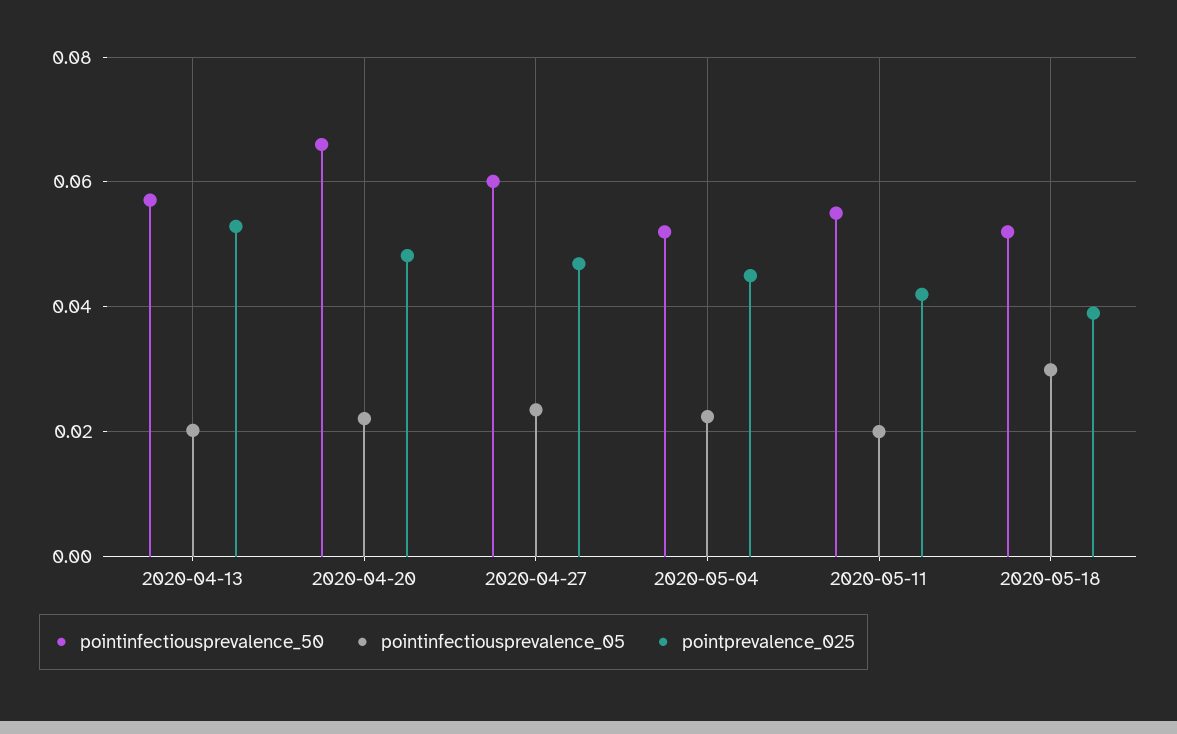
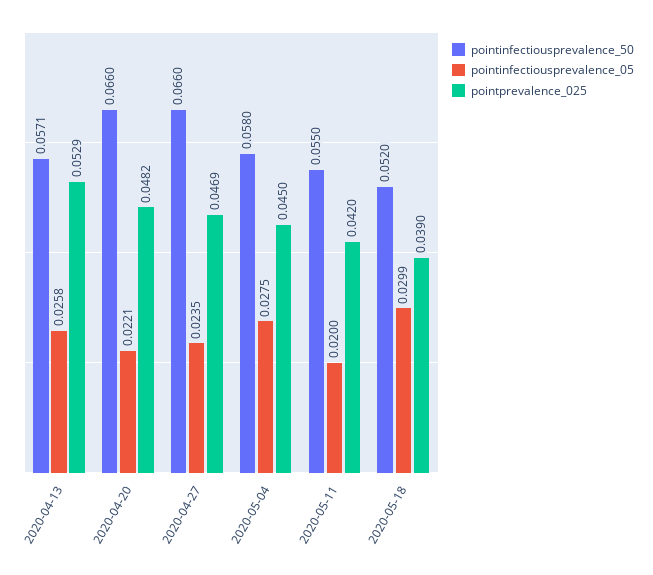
pointinfectiousprevalence_05, 2020-04-13: 0.02 -> 0.0258
pointinfectiousprevalence_50, 2020-04-27: 0.06 -> 0.066
pointinfectiousprevalence_50, 2020-05-04: 0.052 -> 0.058
pointinfectiousprevalence_05, 2020-05-04: 0.022 -> 0.0275

